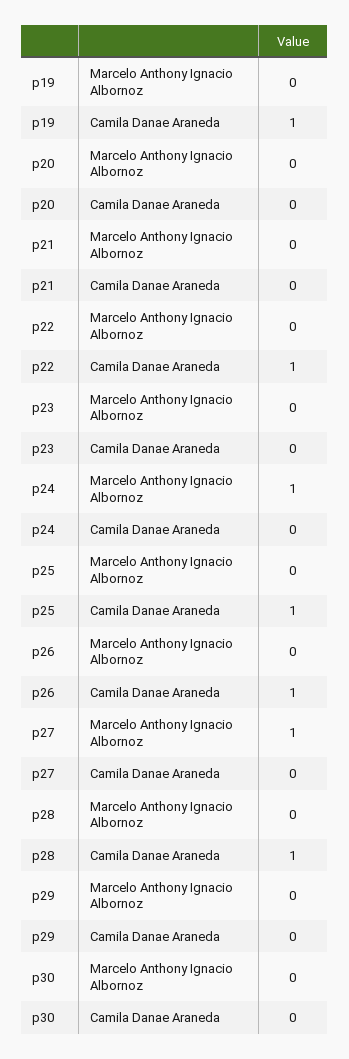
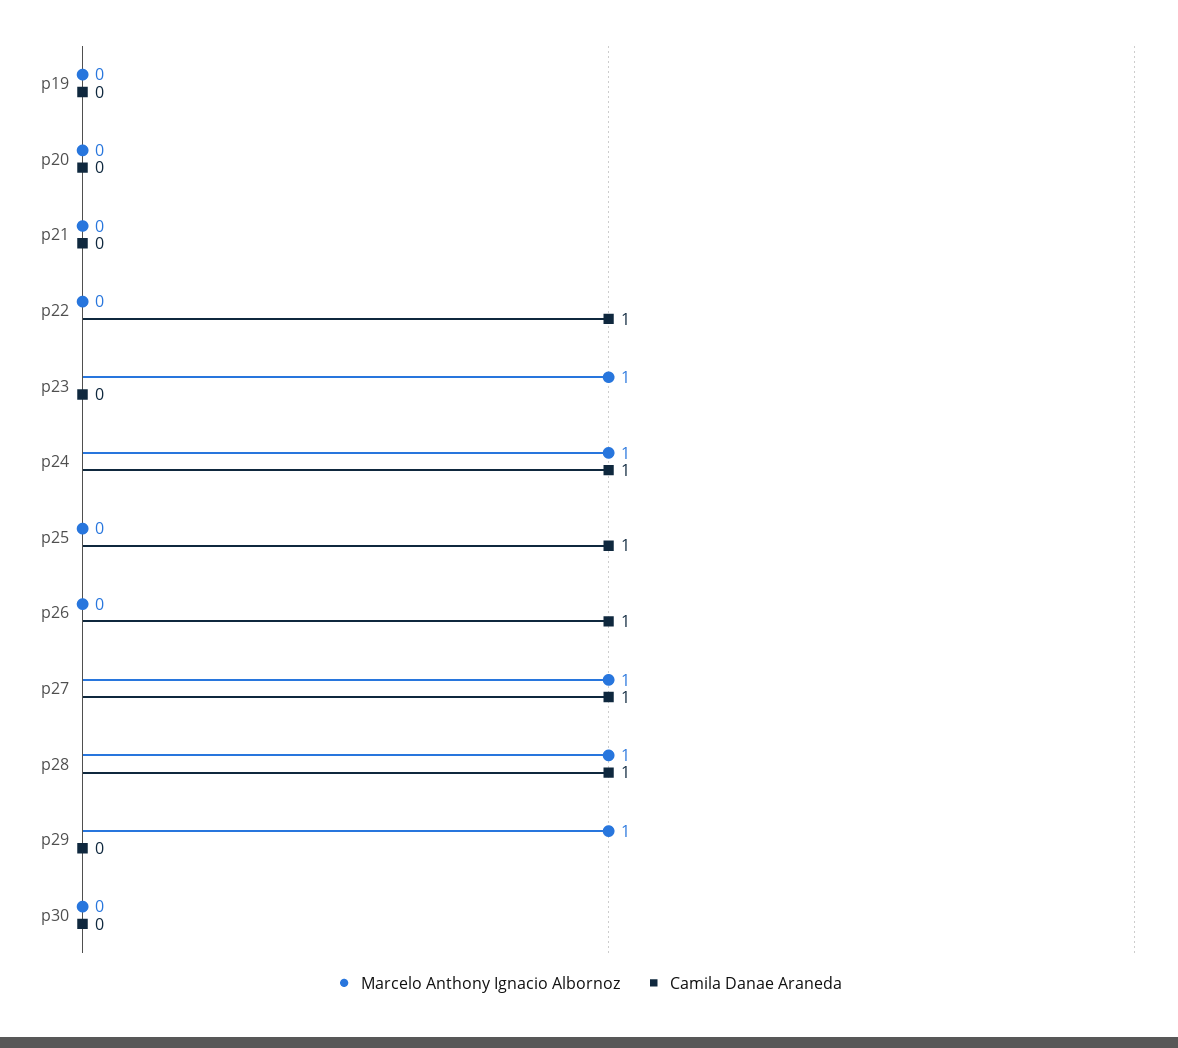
Camila Danae Araneda, p19: 1 -> 0
Marcelo Anthony Ignacio Albornoz, p23: 0 -> 1
Camila Danae Araneda, p24: 0 -> 1
Camila Danae Araneda, p27: 0 -> 1
Marcelo Anthony Ignacio Albornoz, p28: 0 -> 1
Marcelo Anthony Ignacio Albornoz, p29: 0 -> 1

